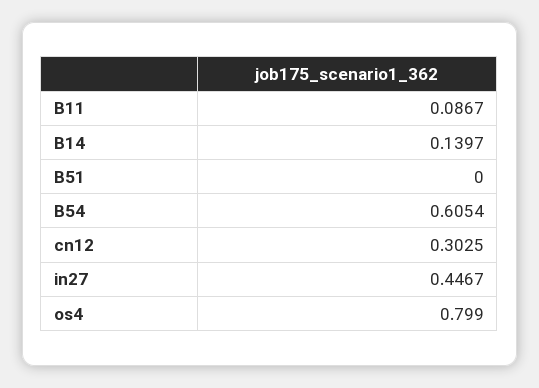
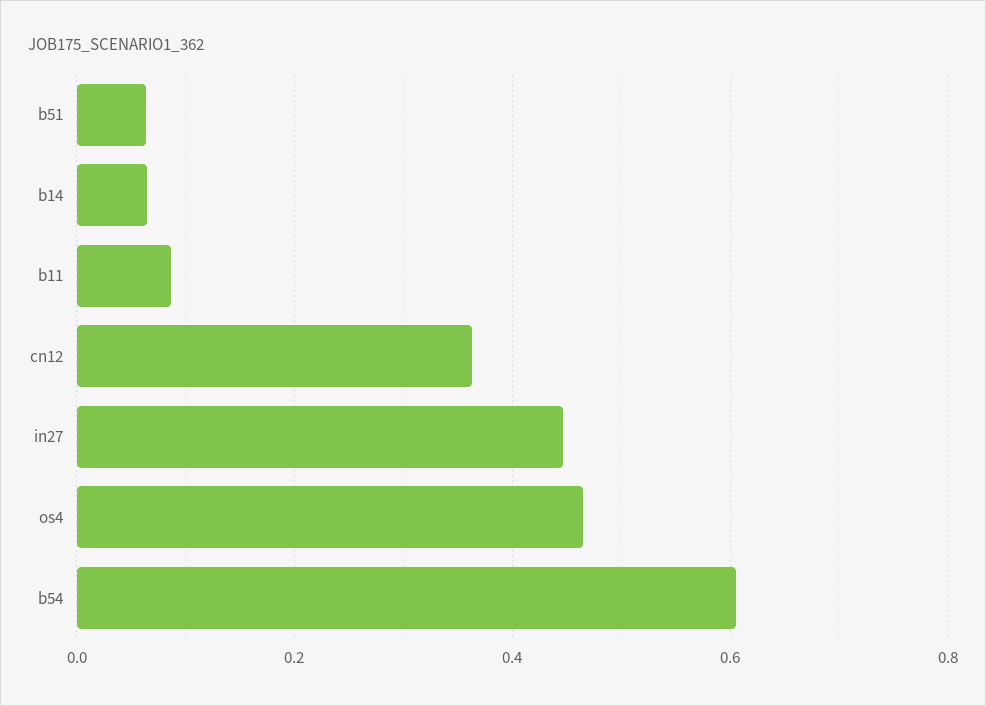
B14: 0.1397 -> 0.06
B51: 0 -> 0.06
cn12: 0.3025 -> 0.36
os4: 0.799 -> 0.46

